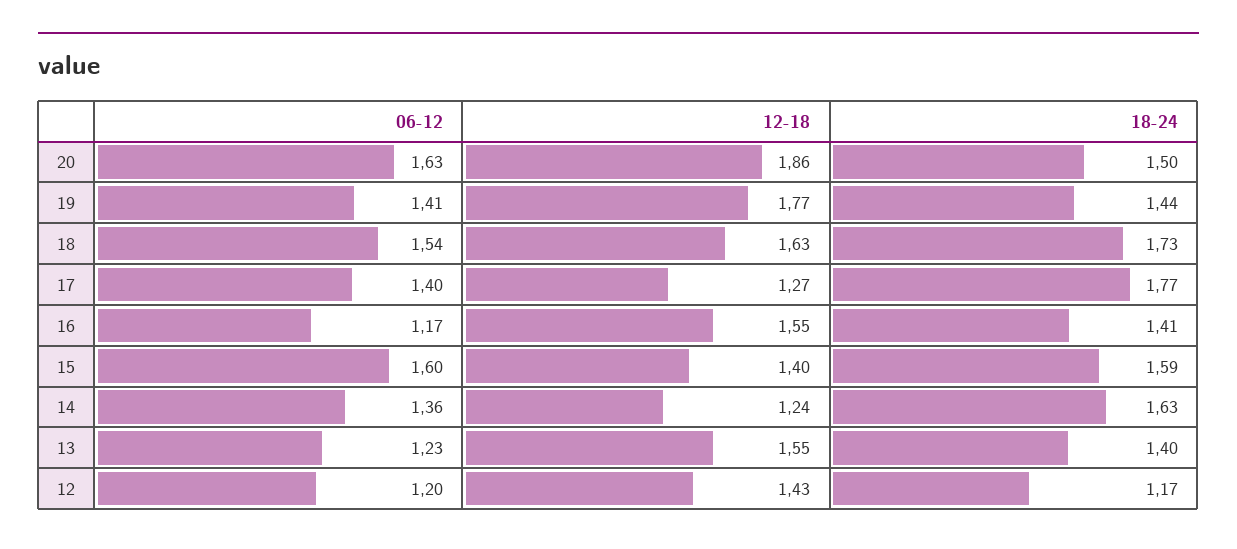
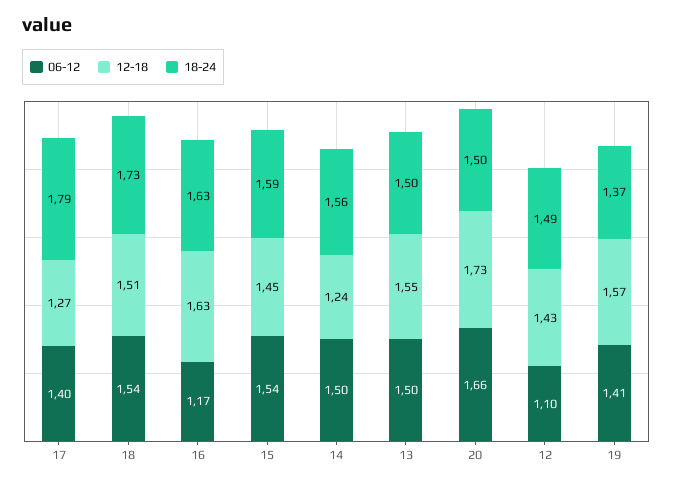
06-12, 20: 1.63 -> 1.66
12-18, 20: 1.86 -> 1.73
12-18, 19: 1.77 -> 1.57
18-24, 19: 1.44 -> 1.37
12-18, 18: 1.63 -> 1.51
18-24, 17: 1.77 -> 1.79
12-18, 16: 1.55 -> 1.63
18-24, 16: 1.41 -> 1.63
06-12, 15: 1.6 -> 1.54
12-18, 15: 1.4 -> 1.45
06-12, 14: 1.36 -> 1.5
18-24, 14: 1.63 -> 1.56
06-12, 13: 1.23 -> 1.5
18-24, 13: 1.4 -> 1.5
06-12, 12: 1.2 -> 1.1
18-24, 12: 1.17 -> 1.49

